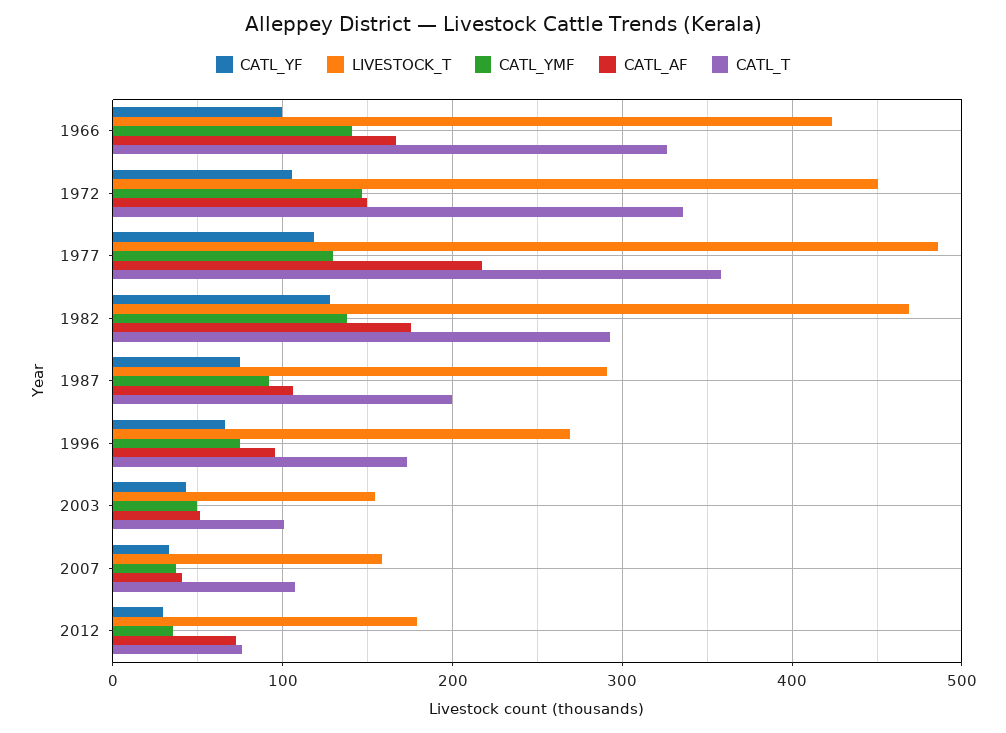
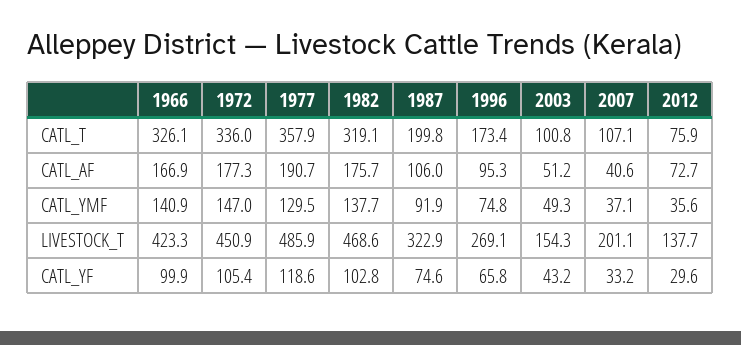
CATL_AF, 1972: 150 -> 177.3
CATL_AF, 1977: 220 -> 190.7
CATL_YF, 1982: 130 -> 102.8
CATL_T, 1982: 290 -> 319.1
LIVESTOCK_T, 1987: 290 -> 322.9
LIVESTOCK_T, 2007: 160 -> 201.1
LIVESTOCK_T, 2012: 180 -> 137.7

